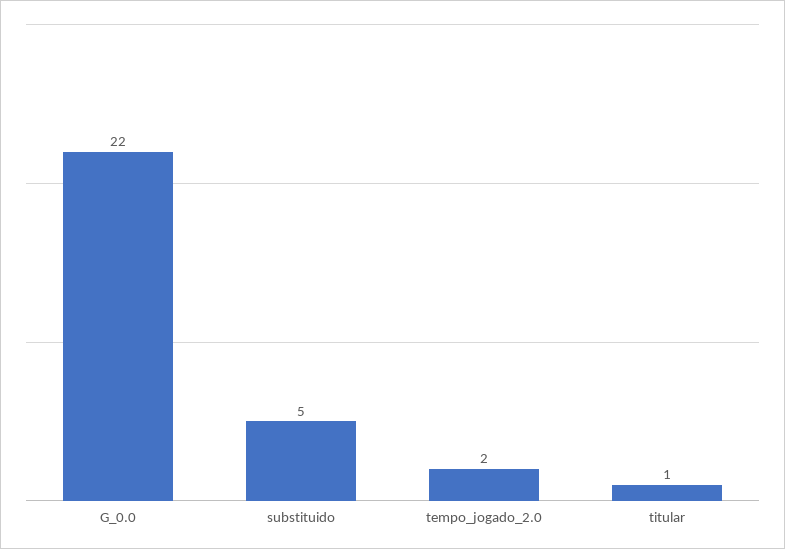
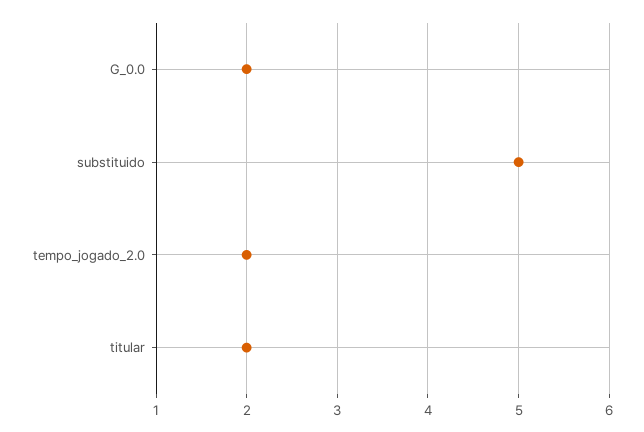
G_0.0: 22 -> 2
titular: 1 -> 2

